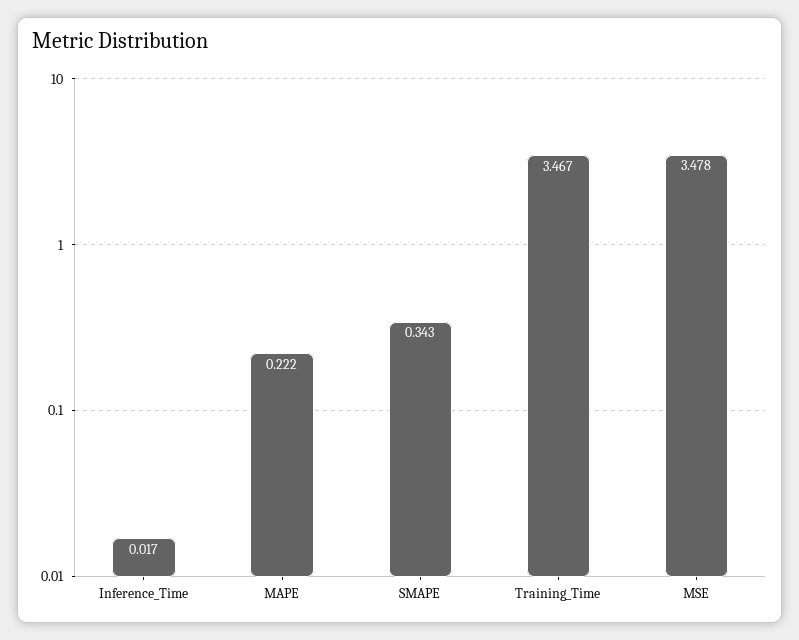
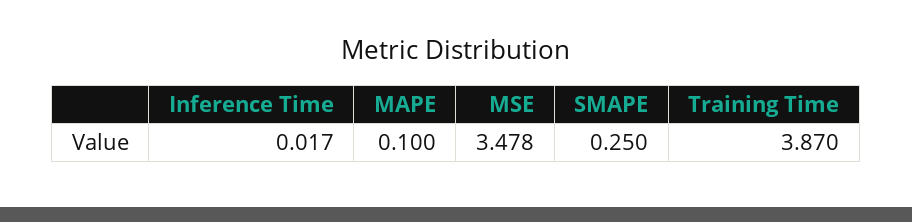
MAPE: 0.222 -> 0.1
SMAPE: 0.343 -> 0.25
Training_Time: 3.467 -> 3.87

